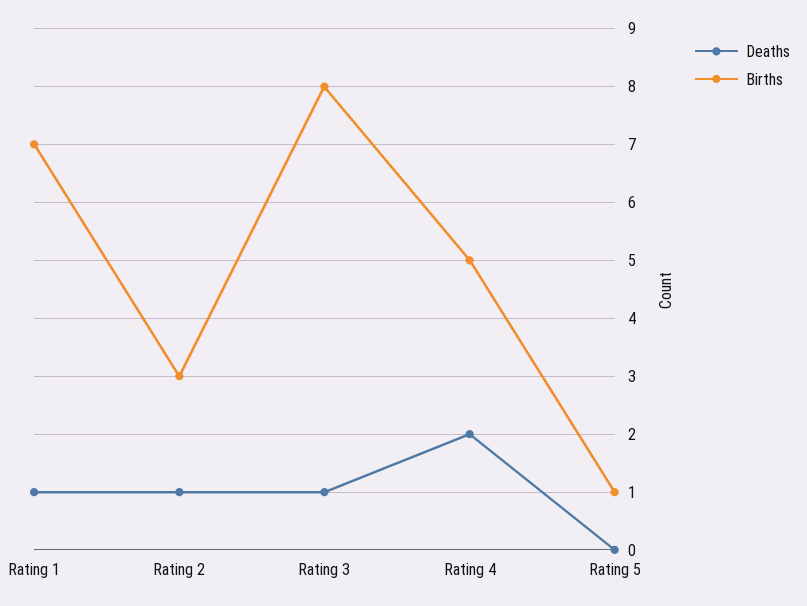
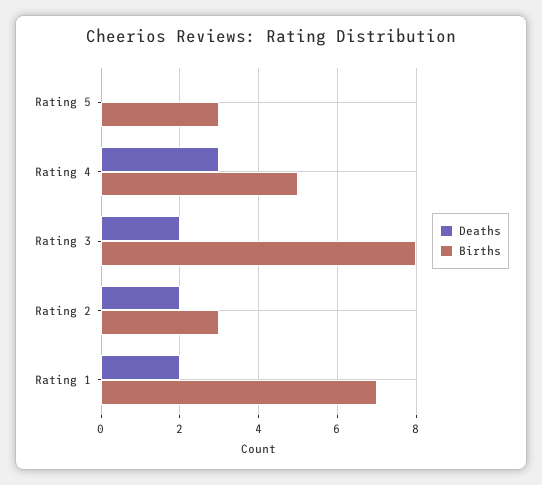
Deaths, Rating 1: 1 -> 2
Deaths, Rating 2: 1 -> 2
Deaths, Rating 3: 1 -> 2
Deaths, Rating 4: 2 -> 3
Births, Rating 5: 1 -> 3

